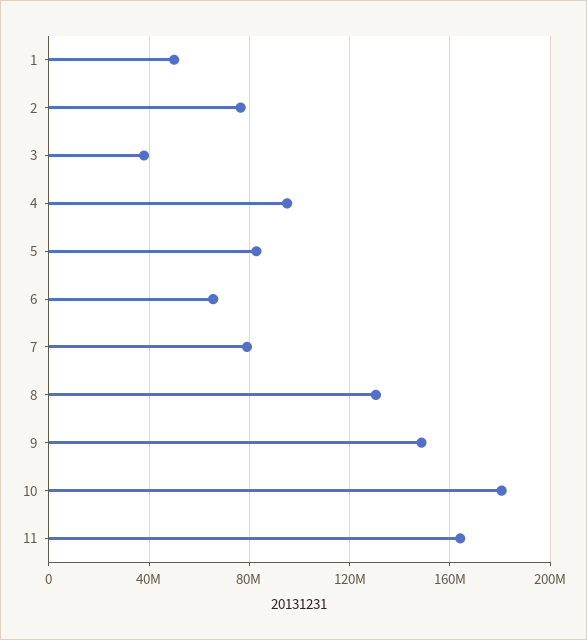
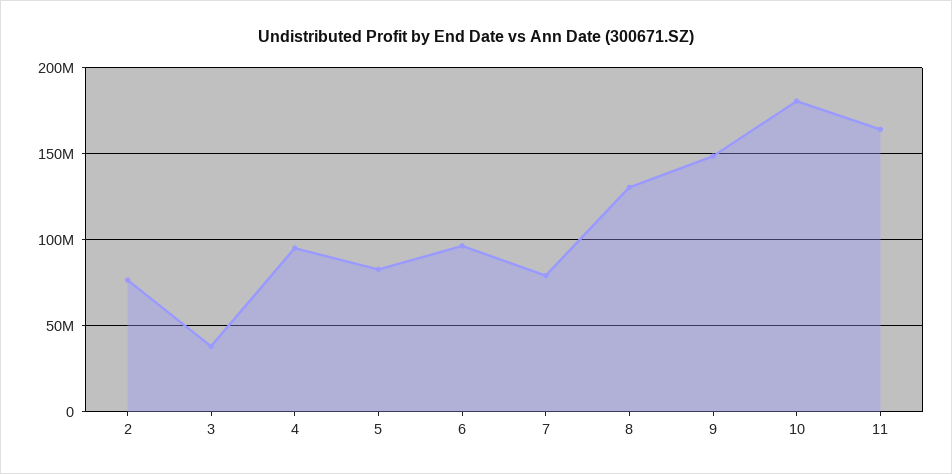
1: 50000000 -> none
6: 65000000 -> 95000000

